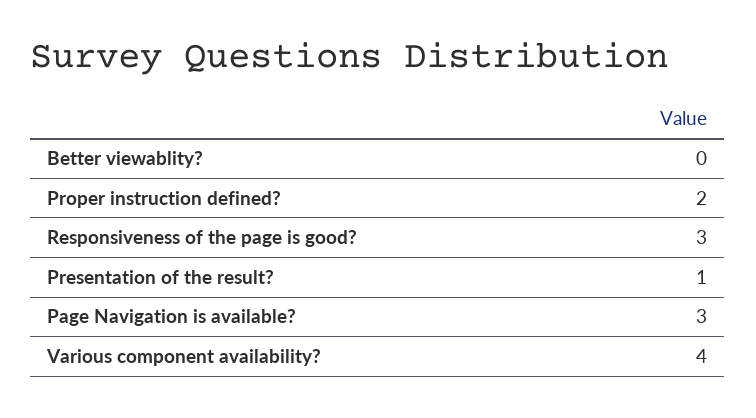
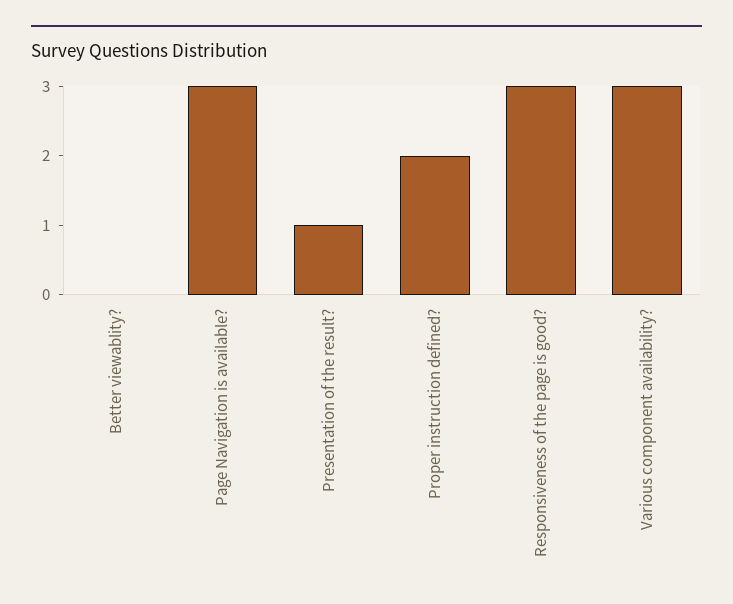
Various component availability?: 4 -> 3

